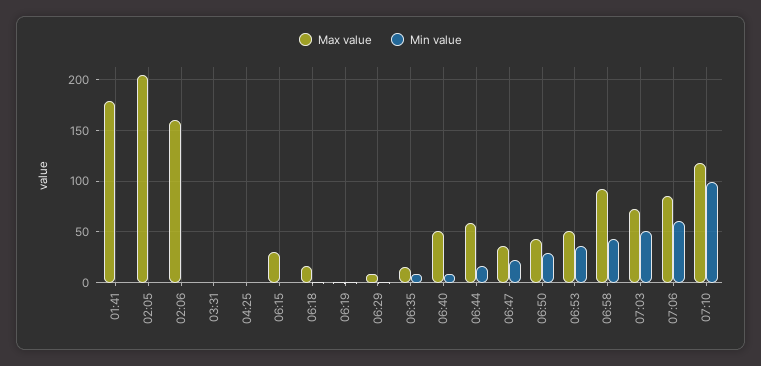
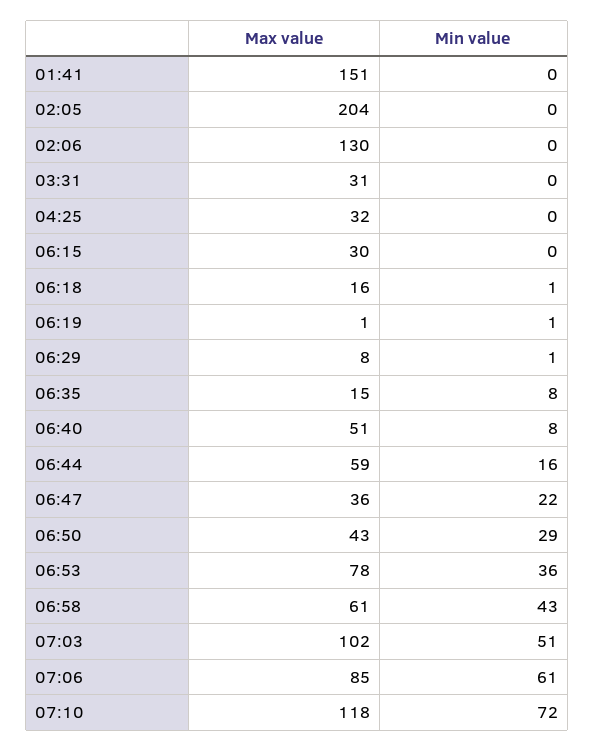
Max value, 01:41: 180 -> 151
Max value, 02:06: 160 -> 130
Max value, 03:31: 0 -> 31
Max value, 04:25: 0 -> 32
Max value, 06:53: 50 -> 78
Max value, 06:58: 90 -> 61
Max value, 07:03: 70 -> 102
Min value, 07:10: 100 -> 72

